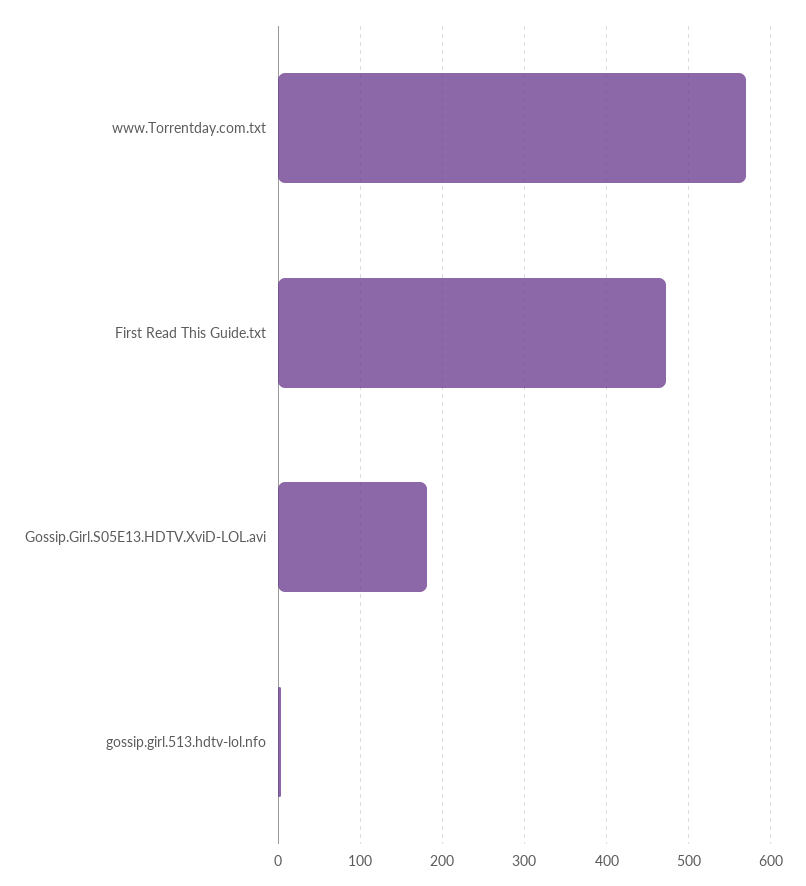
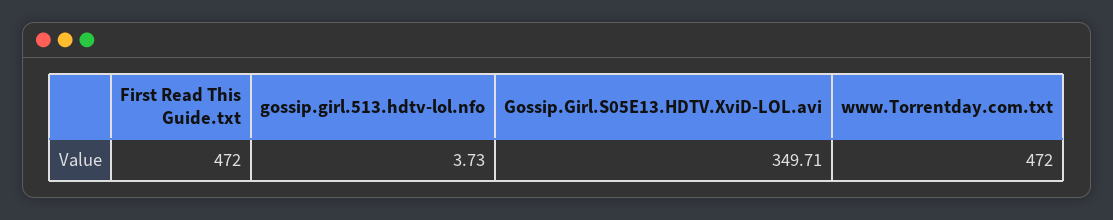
www.Torrentday.com.txt: 570 -> 472
Gossip.Girl.S05E13.HDTV.XviD-LOL.avi: 180 -> 349.71

